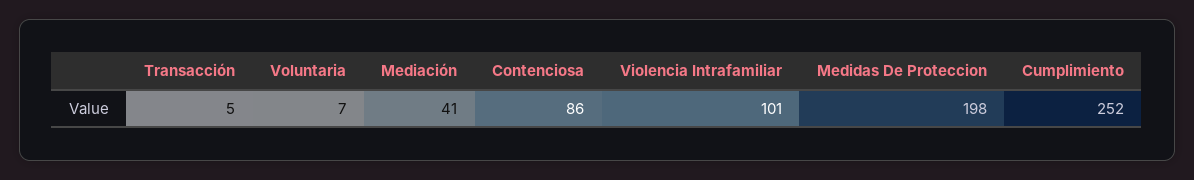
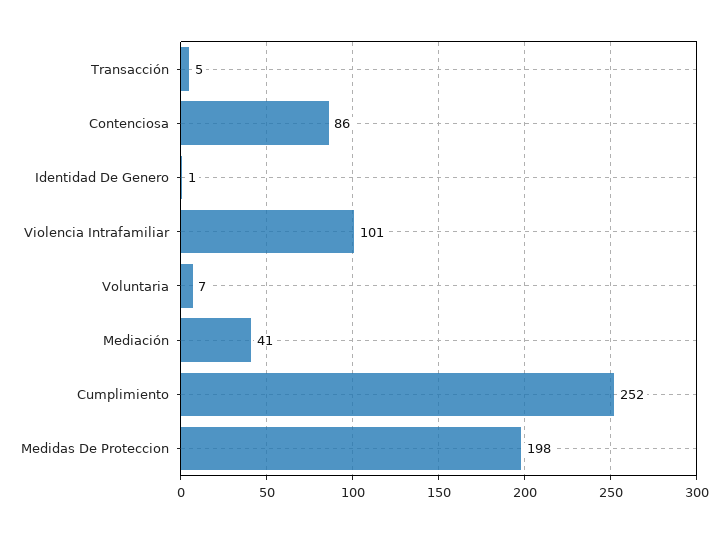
Identidad De Genero: none -> 1

